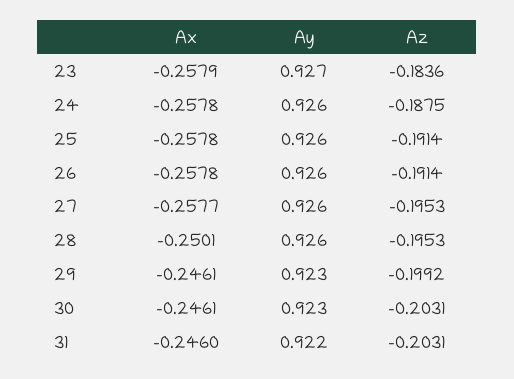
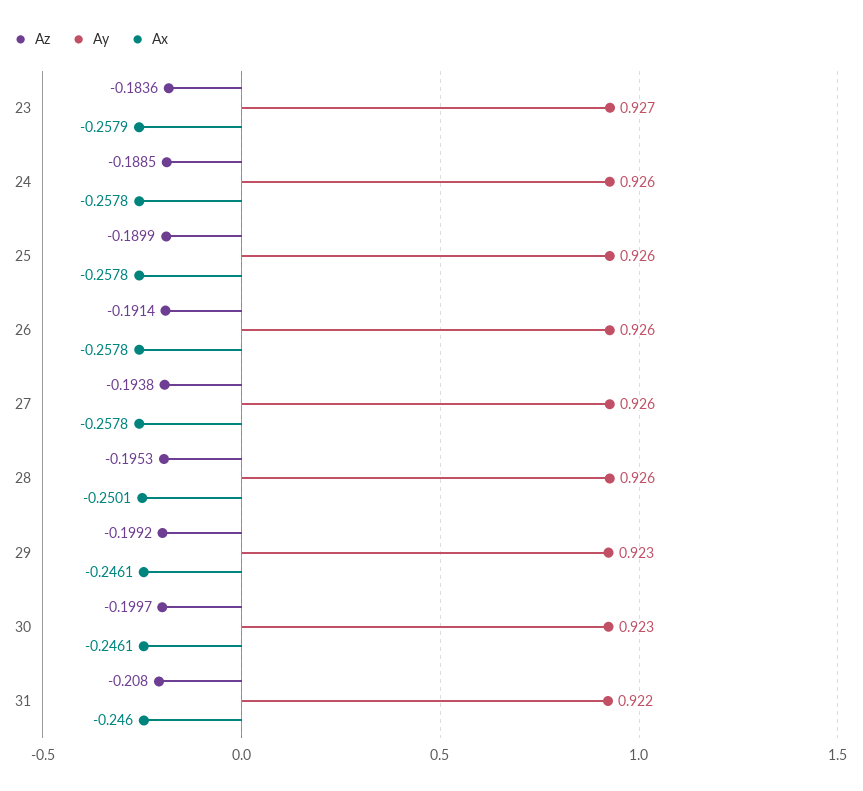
Az, 24: -0.1875 -> -0.1885
Az, 25: -0.1914 -> -0.1899
Ax, 27: -0.2577 -> -0.2578
Az, 27: -0.1953 -> -0.1938
Az, 30: -0.2031 -> -0.1997
Az, 31: -0.2031 -> -0.208

